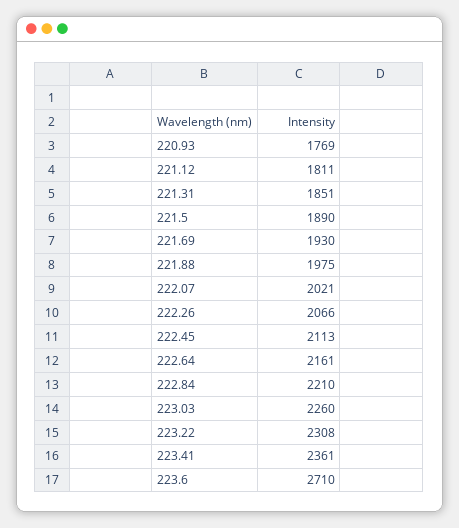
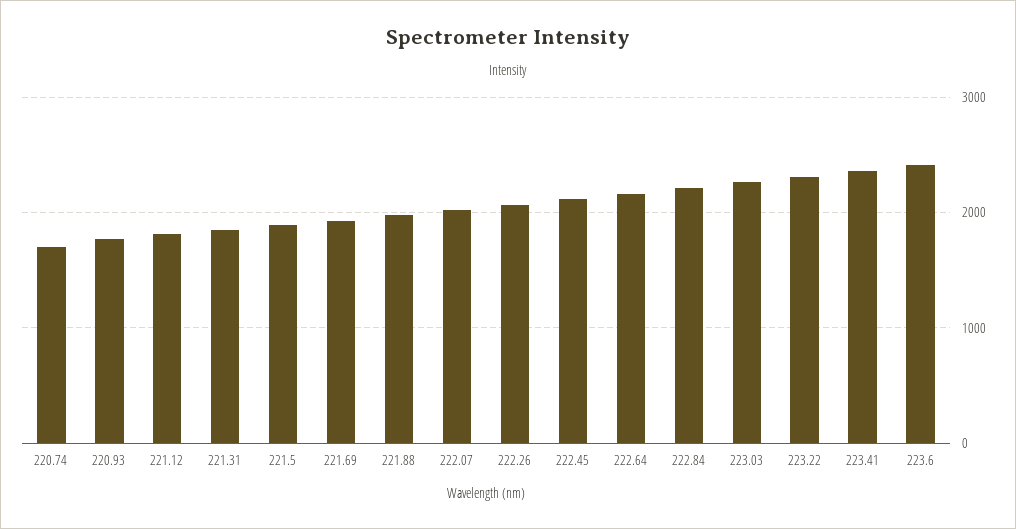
223.6: 2710 -> 2400
220.74: none -> 1700

